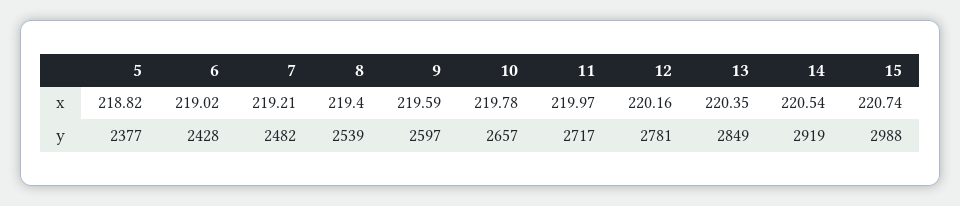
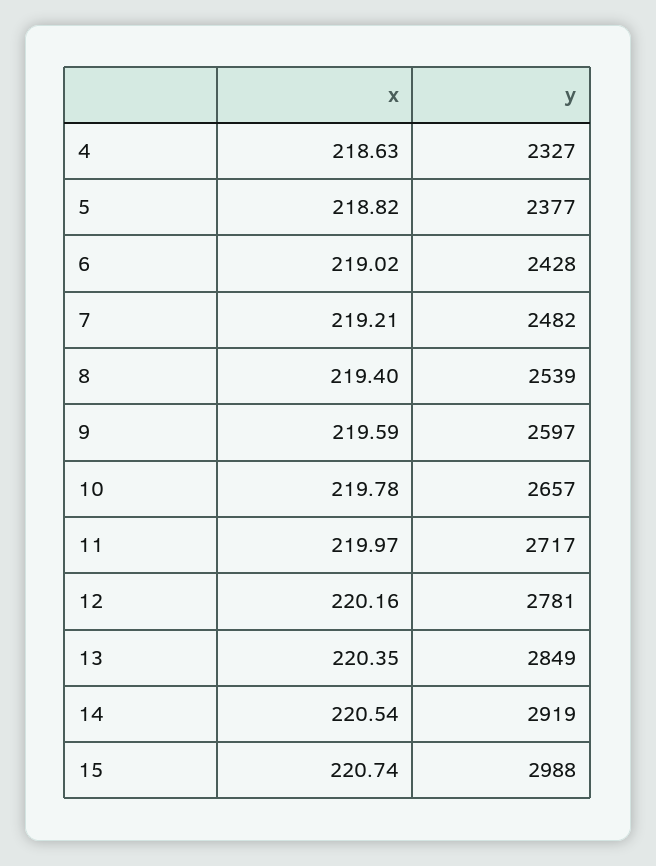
4, x: none -> 218.63
4, y: none -> 2327

